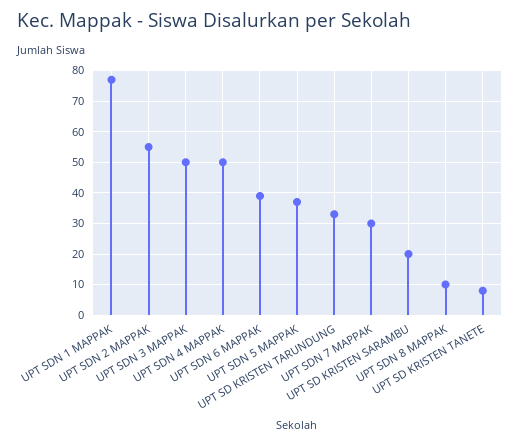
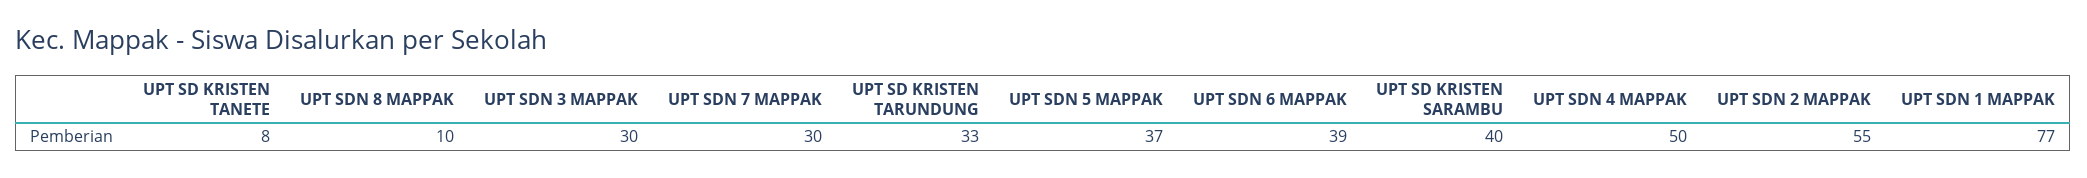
UPT SDN 3 MAPPAK: 50 -> 30
UPT SD KRISTEN SARAMBU: 20 -> 40

